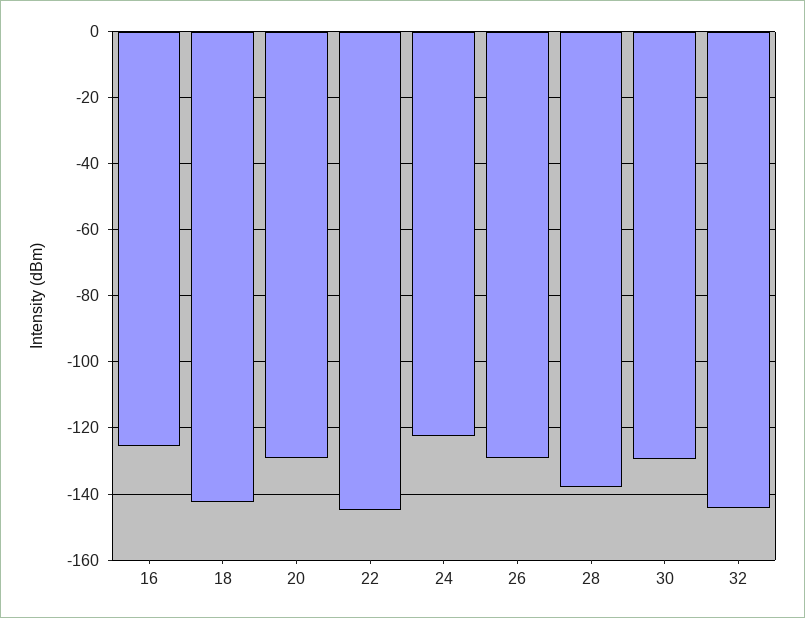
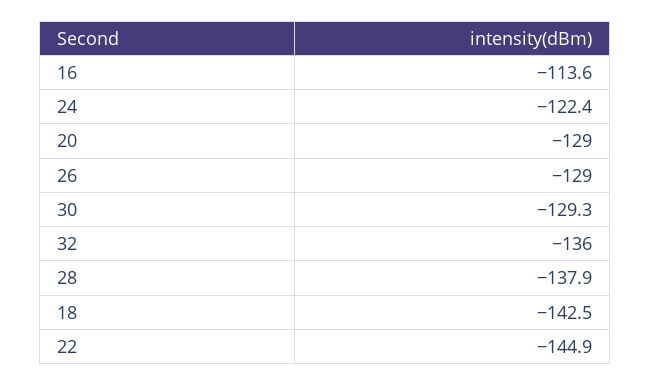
16: -126 -> -113.6
32: -144 -> -136

